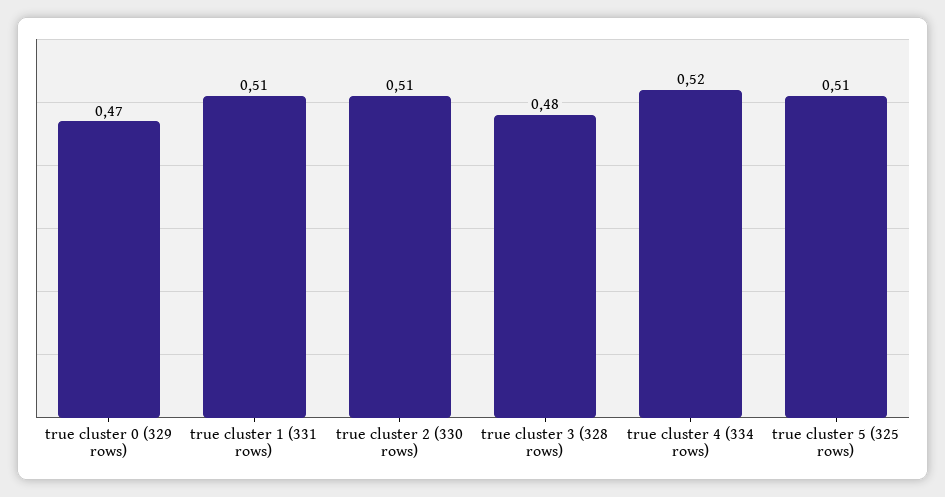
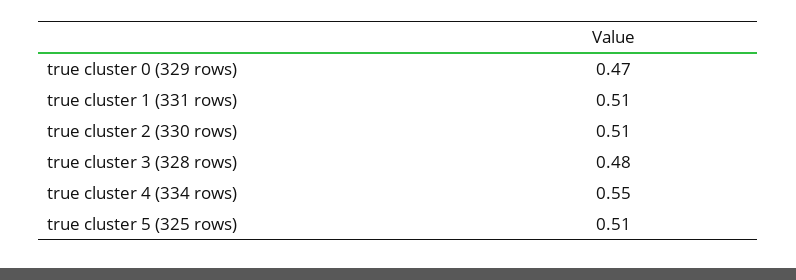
true cluster 4 (334 rows): 0.52 -> 0.55

